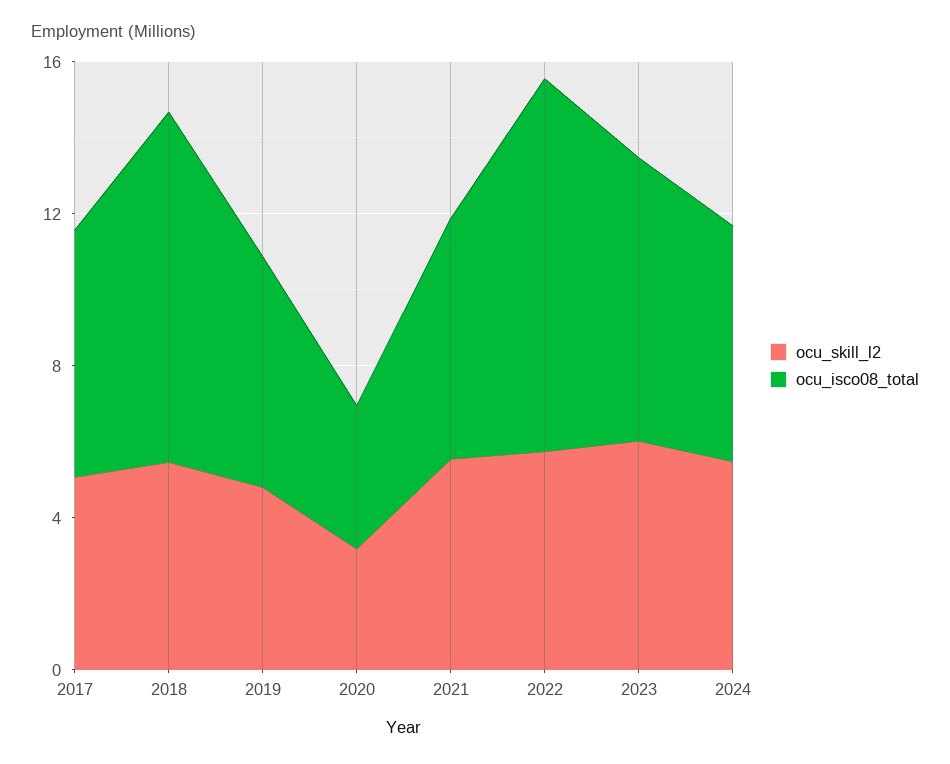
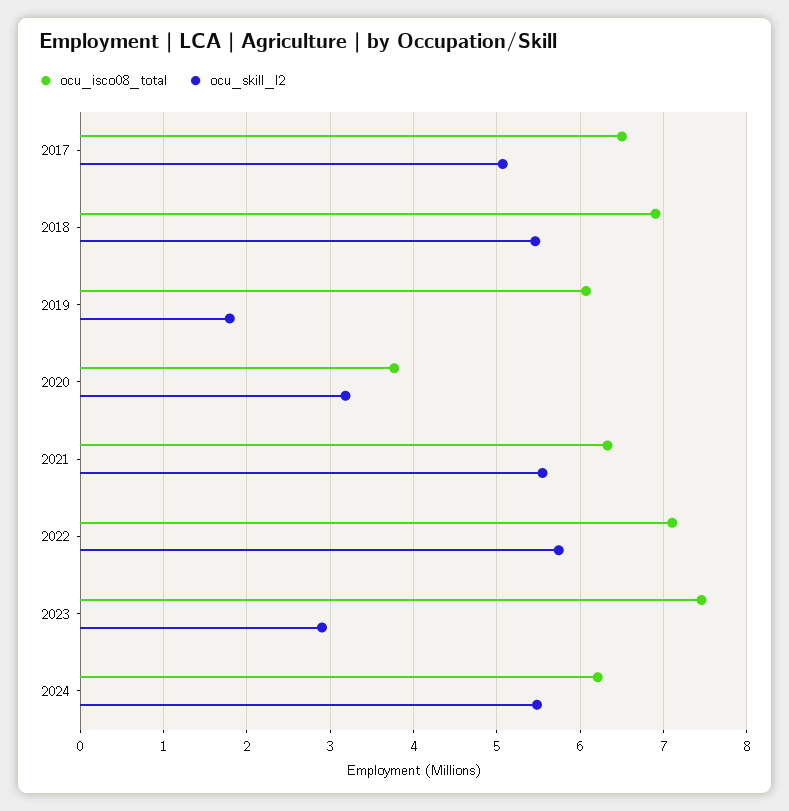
ocu_isco08_total, 2018: 9 -> 6.9
ocu_skill_l2, 2019: 5 -> 1.8
ocu_isco08_total, 2022: 10 -> 7.1
ocu_skill_l2, 2023: 6 -> 2.9

